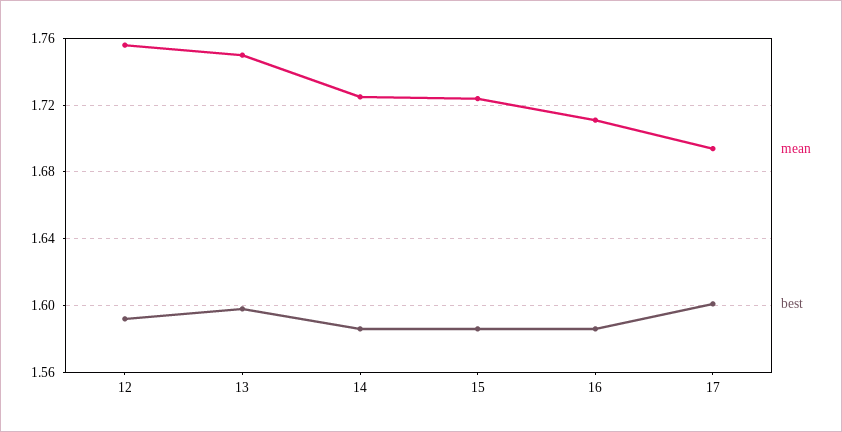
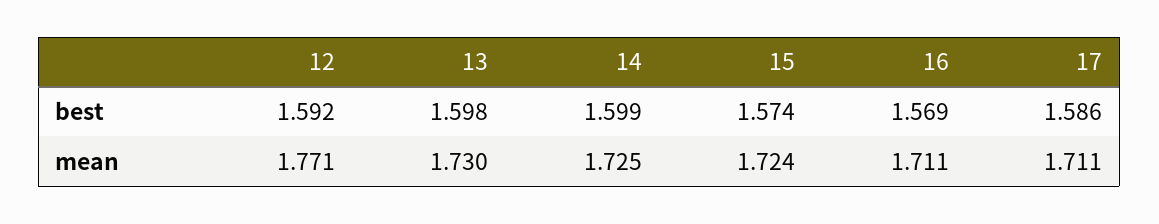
mean, 12: 1.755 -> 1.771
mean, 13: 1.75 -> 1.73
best, 14: 1.585 -> 1.599
best, 15: 1.585 -> 1.574
best, 16: 1.585 -> 1.569
mean, 17: 1.695 -> 1.711
best, 17: 1.6 -> 1.586

